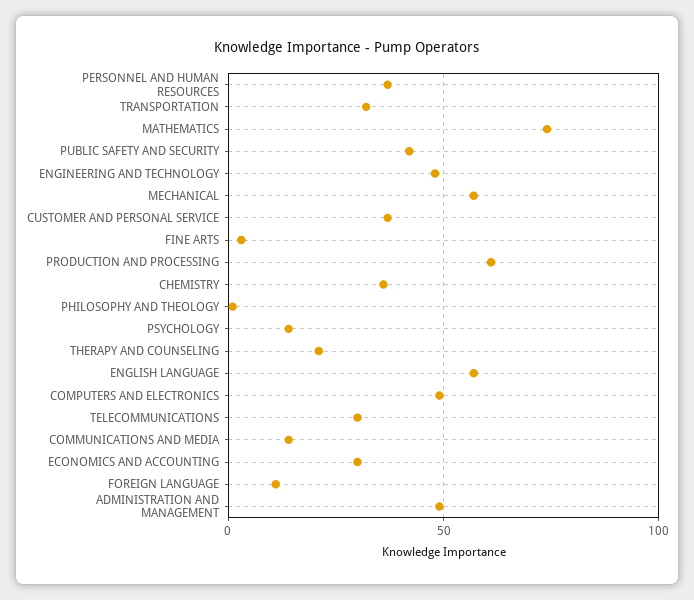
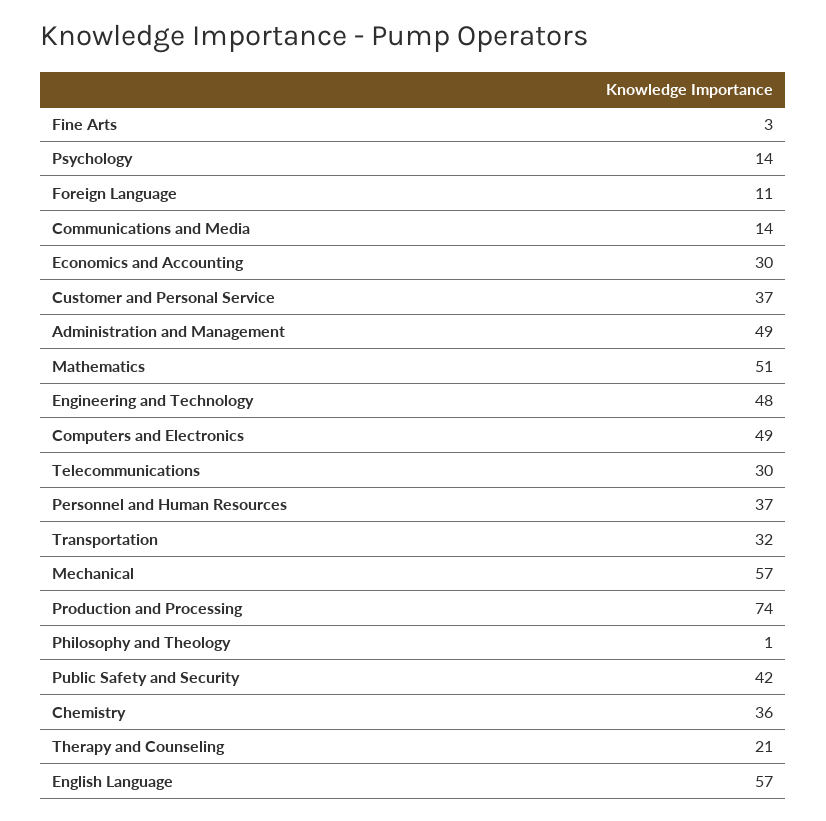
MATHEMATICS: 75 -> 51
PRODUCTION AND PROCESSING: 60 -> 74

